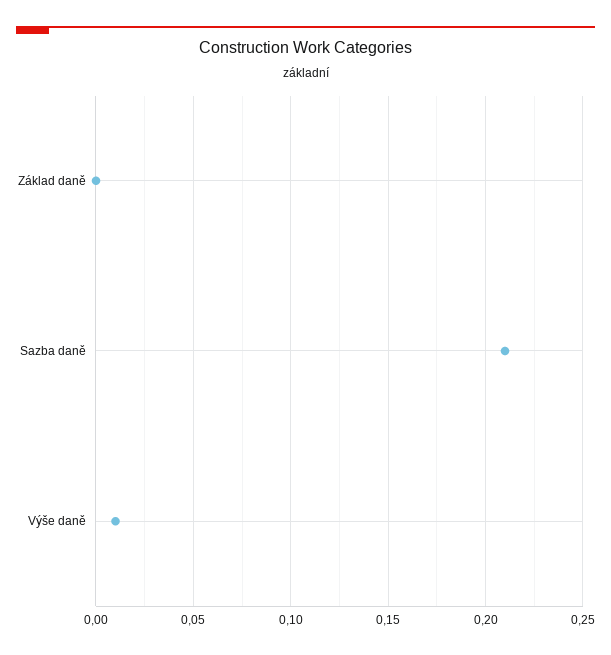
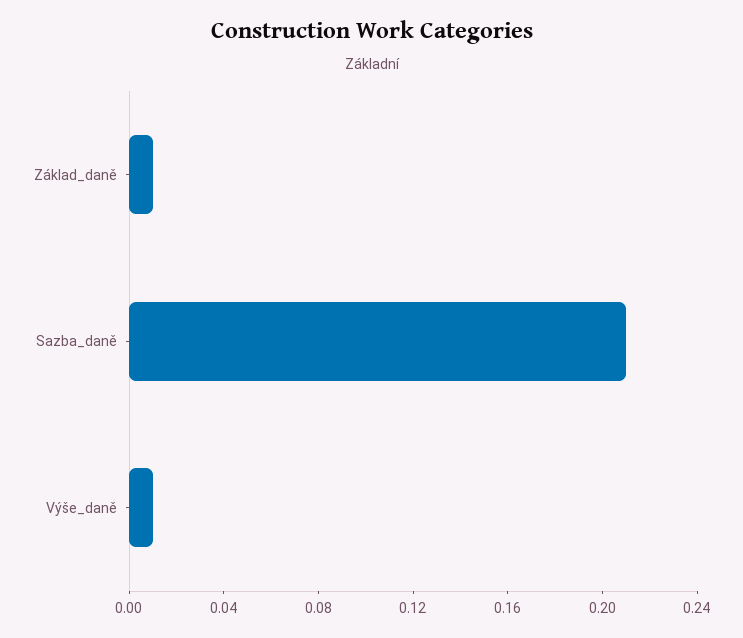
Základ daně: 0 -> 0.01

